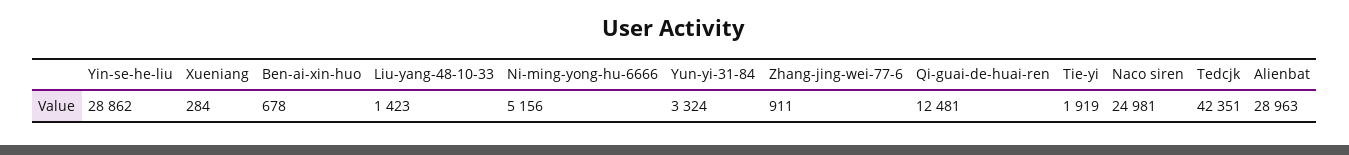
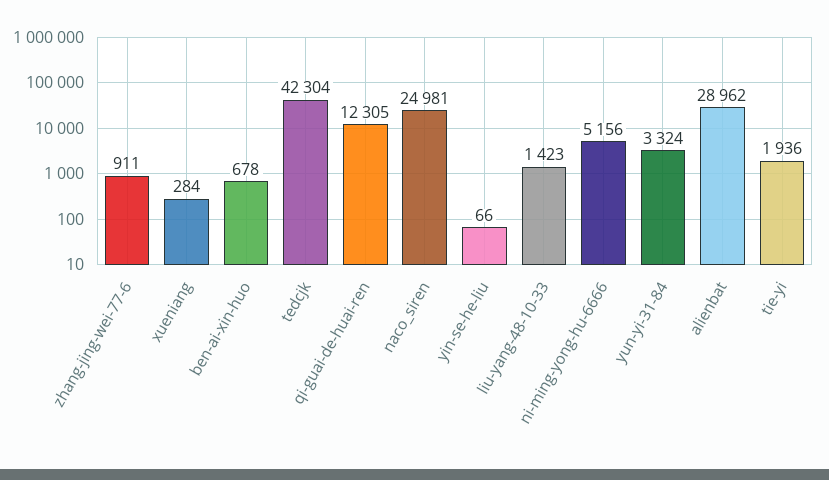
Yin-se-he-liu: 28862 -> 66
Qi-guai-de-huai-ren: 12481 -> 12305
Tie-yi: 1919 -> 1936
Tedcjk: 42351 -> 42304
Alienbat: 28963 -> 28962

